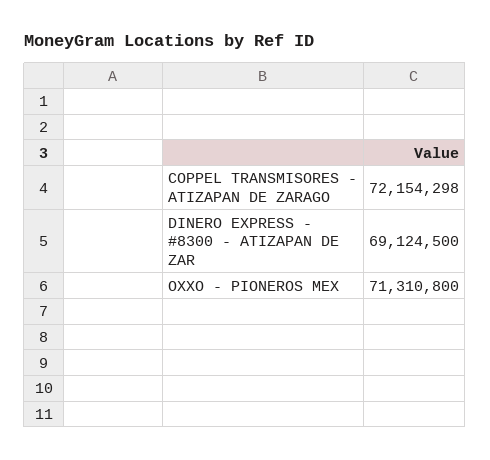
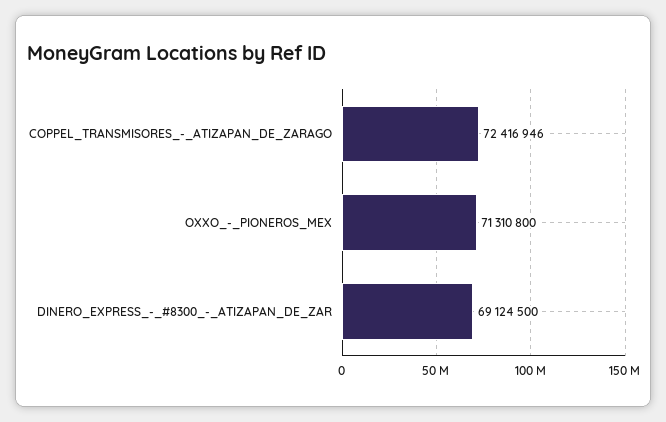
COPPEL TRANSMISORES - ATIZAPAN DE ZARAGO: 72154298 -> 72416946

